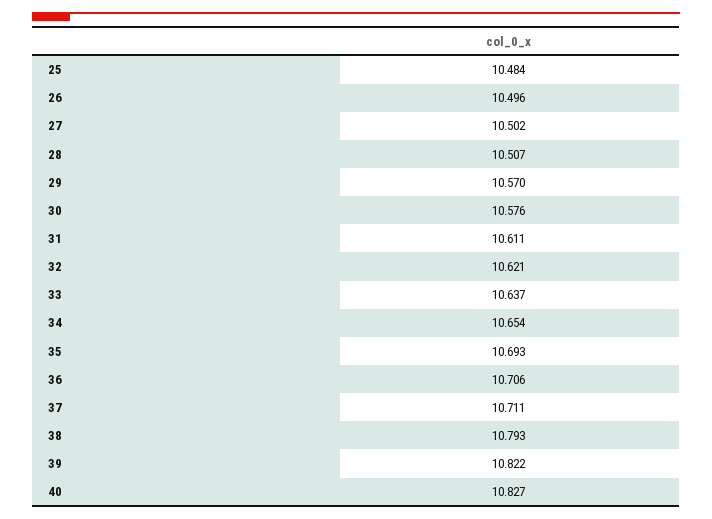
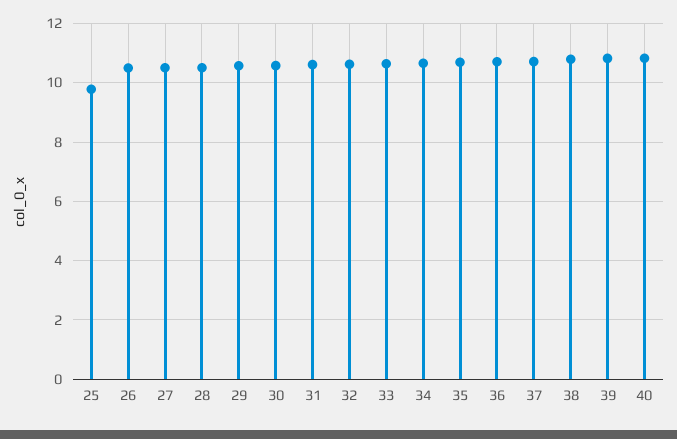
25: 10.484 -> 9.75

